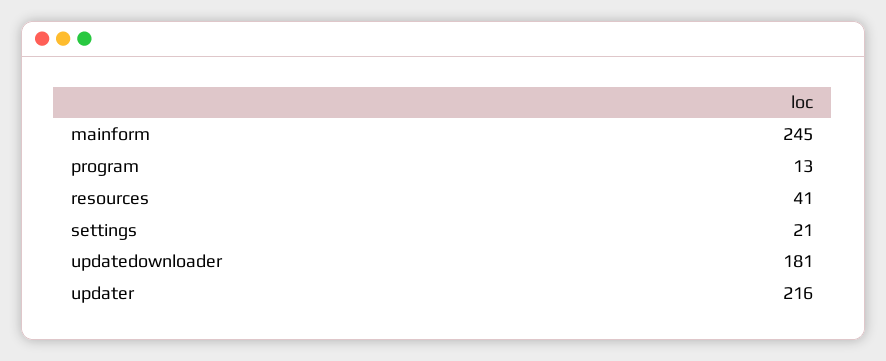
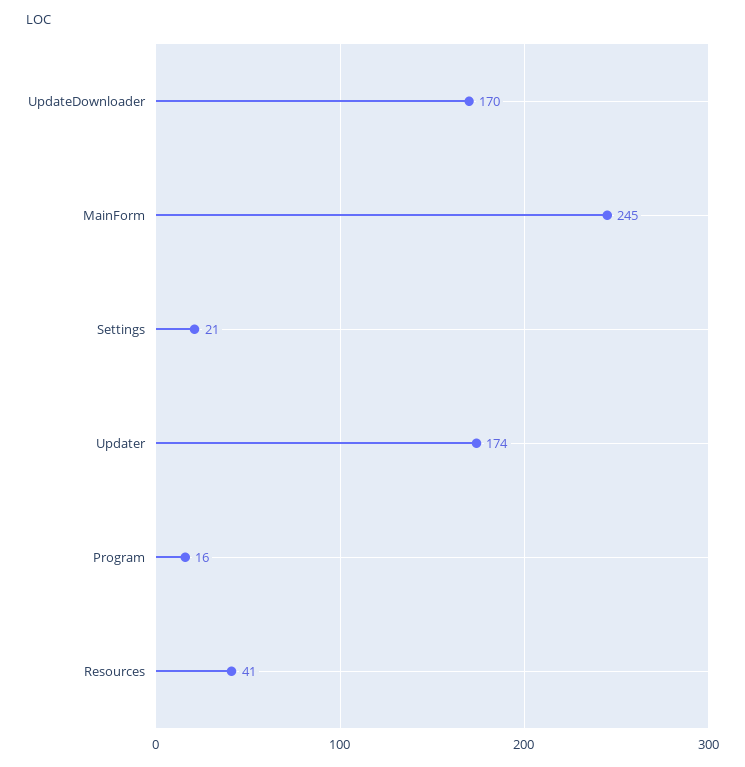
program: 13 -> 16
updatedownloader: 181 -> 170
updater: 216 -> 174

